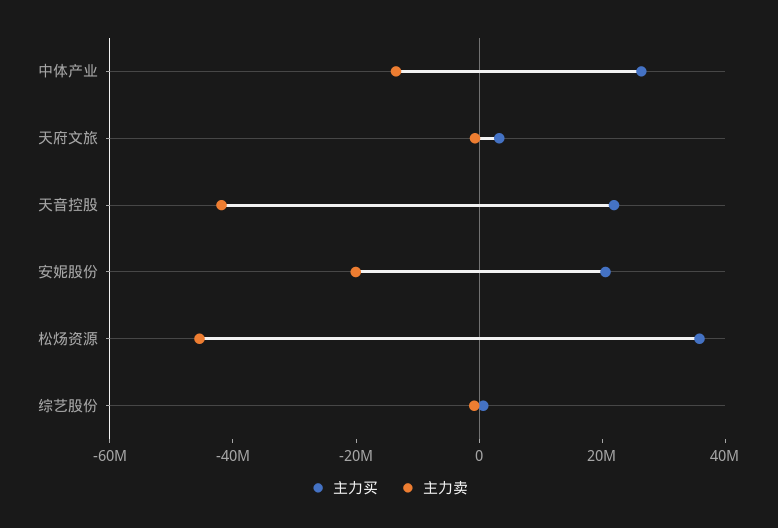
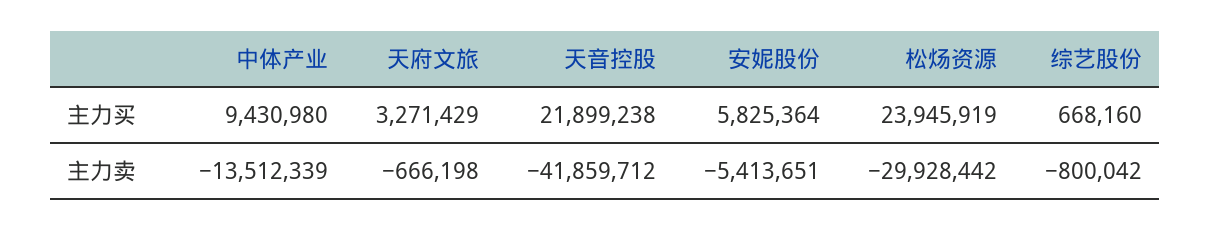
主力买, 中体产业: 25000000 -> 9430980
主力买, 安妮股份: 20000000 -> 5825364
主力卖, 安妮股份: -20000000 -> -5413651
主力买, 松炀资源: 35000000 -> 23945919
主力卖, 松炀资源: -45000000 -> -29928442

